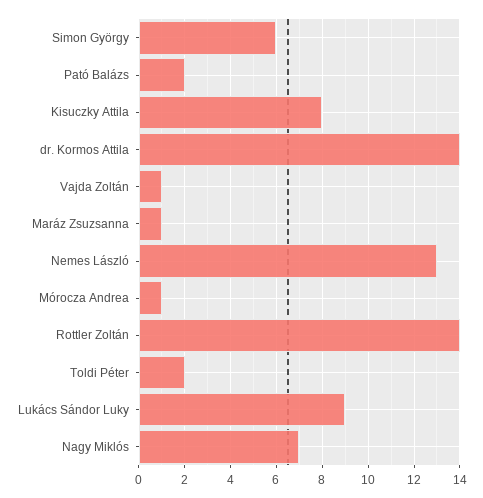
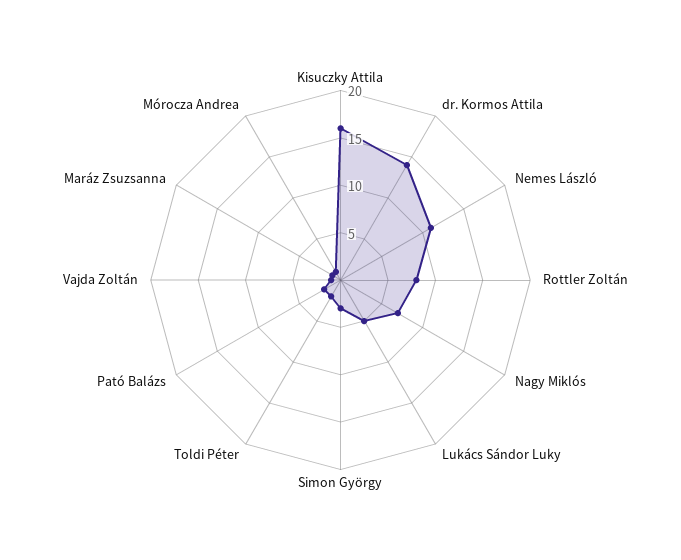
Simon György: 6 -> 3
Kisuczky Attila: 8 -> 16
Nemes László: 13 -> 11
Rottler Zoltán: 14 -> 8
Lukács Sándor Luky: 9 -> 5

